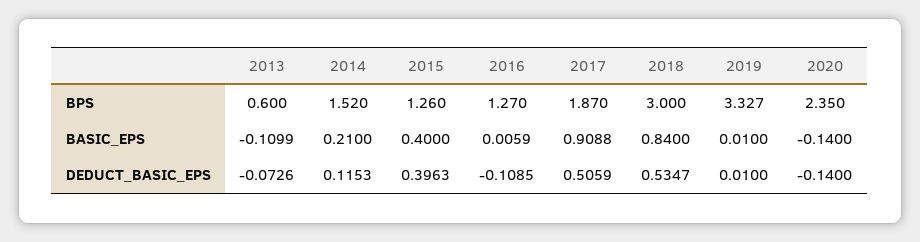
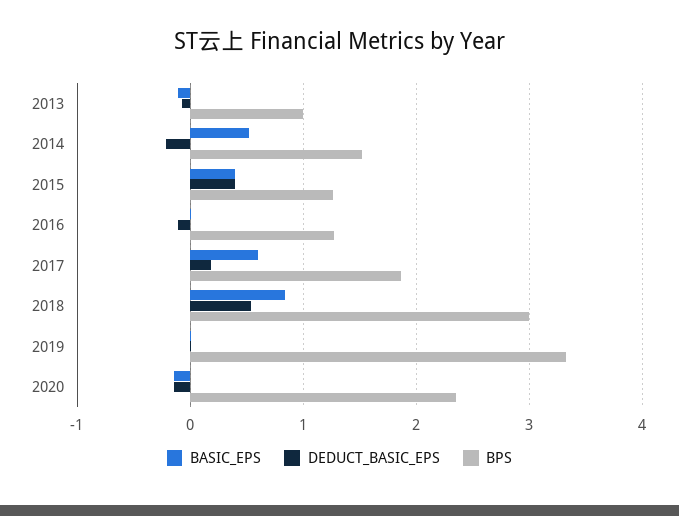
BPS, 2013: 0.6 -> 1
BASIC_EPS, 2014: 0.21 -> 0.5
BASIC_EPS, 2017: 0.9088 -> 0.6
DEDUCT_BASIC_EPS, 2014: 0.1153 -> -0.2
DEDUCT_BASIC_EPS, 2017: 0.5059 -> 0.2

